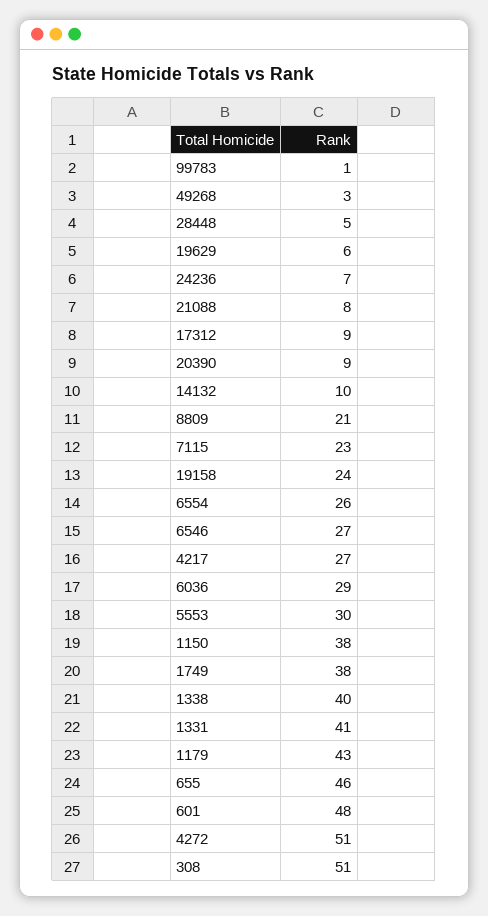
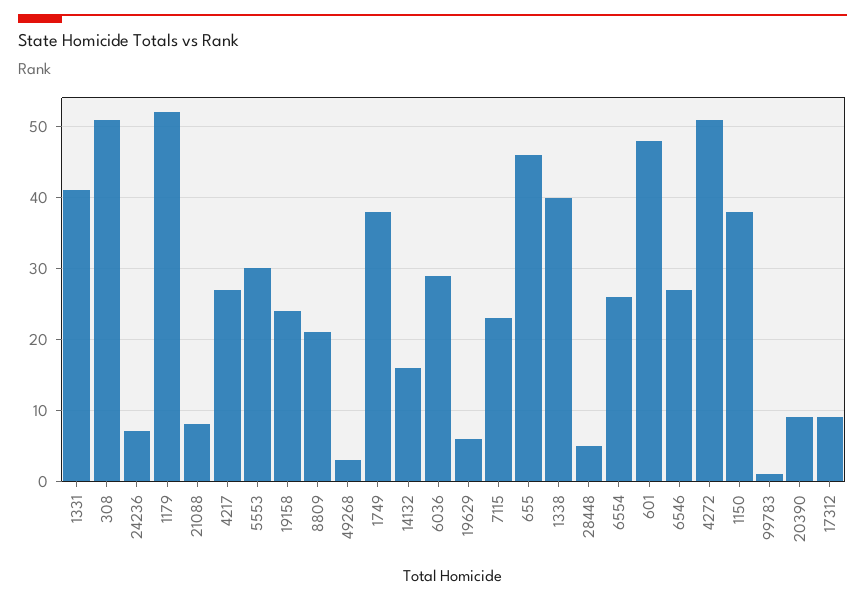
14132: 10 -> 16
1179: 43 -> 52

